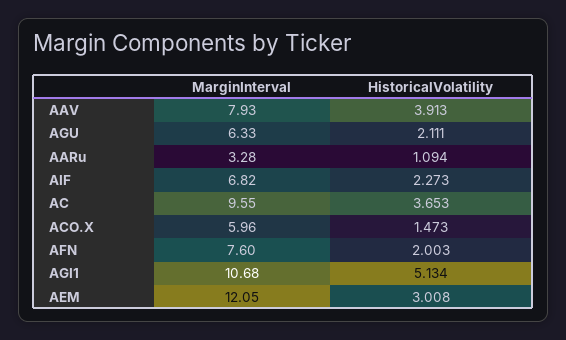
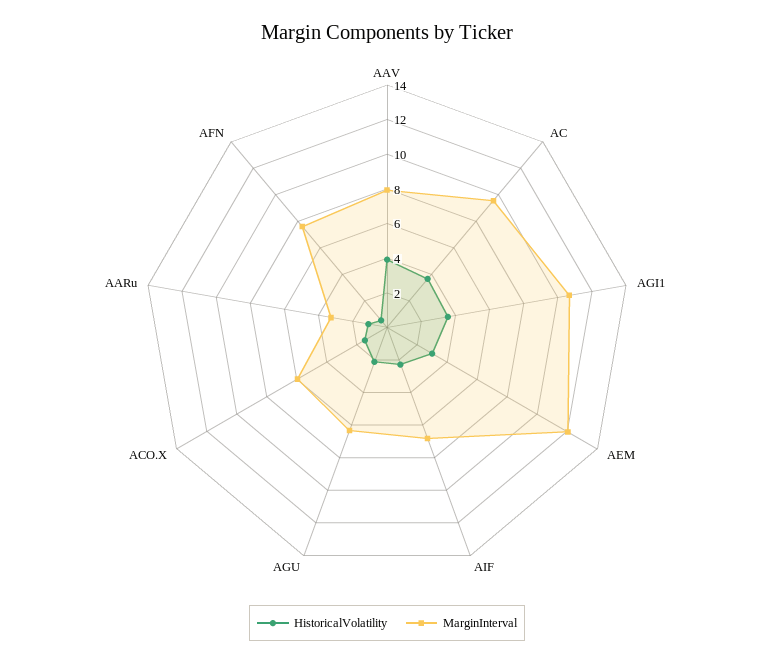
HistoricalVolatility, AFN: 2.003 -> 0.5
HistoricalVolatility, AGI1: 5.134 -> 3.5

